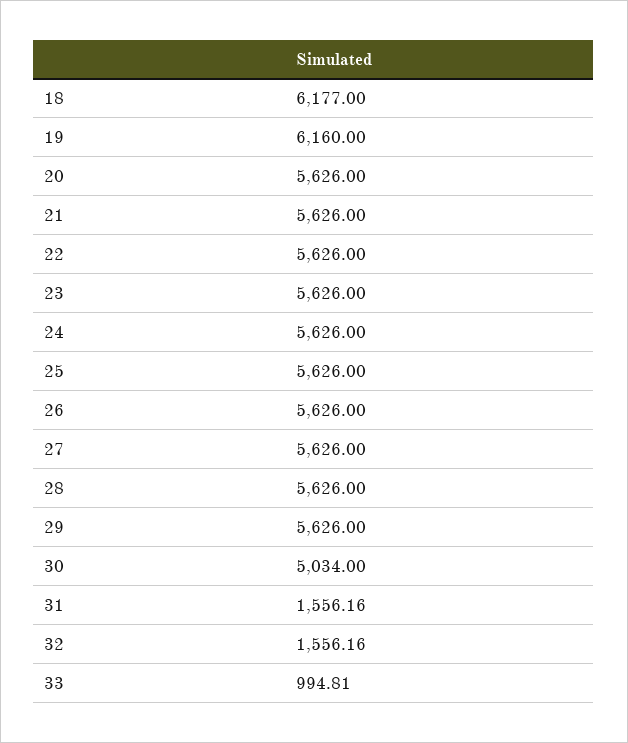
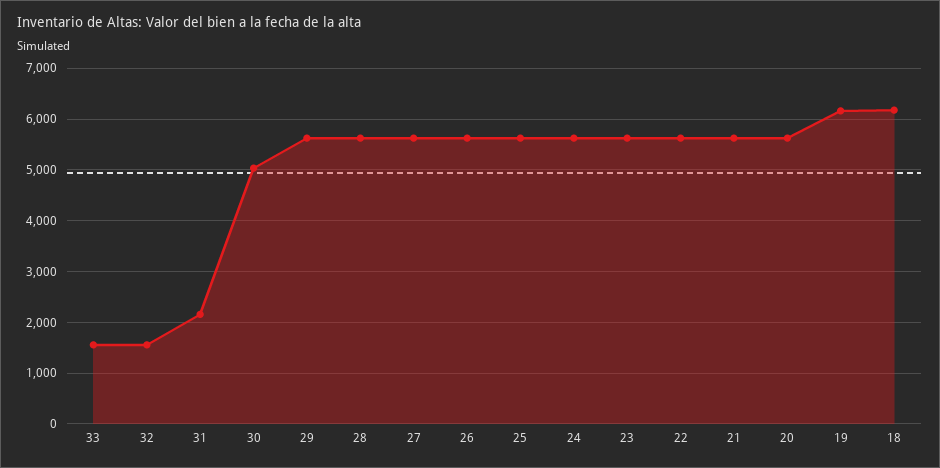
31: 1556.16 -> 2200
33: 994.81 -> 1600

